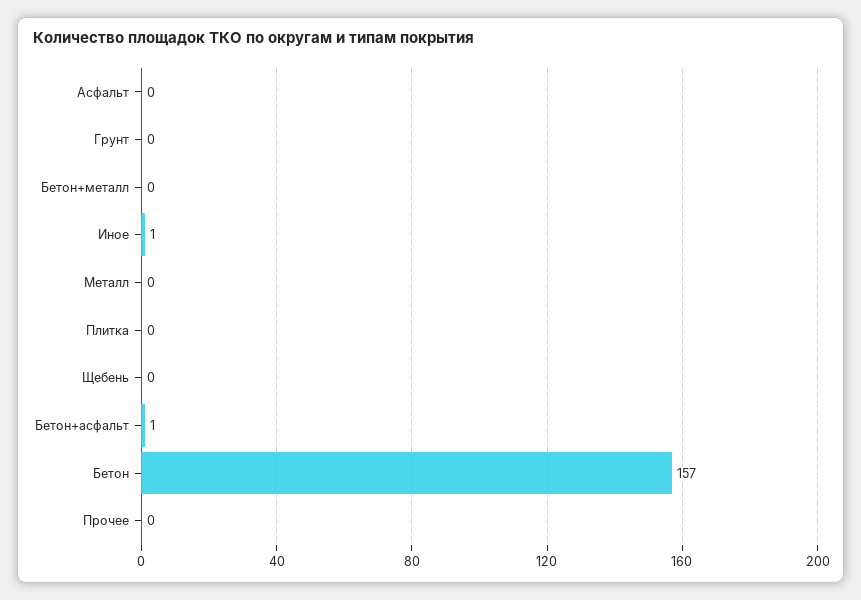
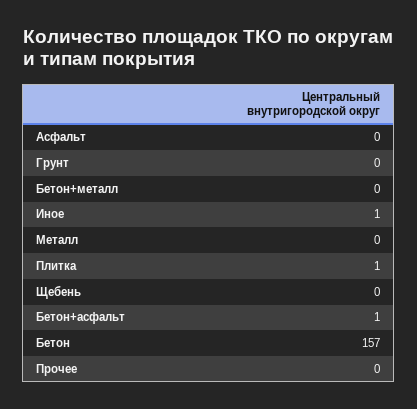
Плитка: 0 -> 1

